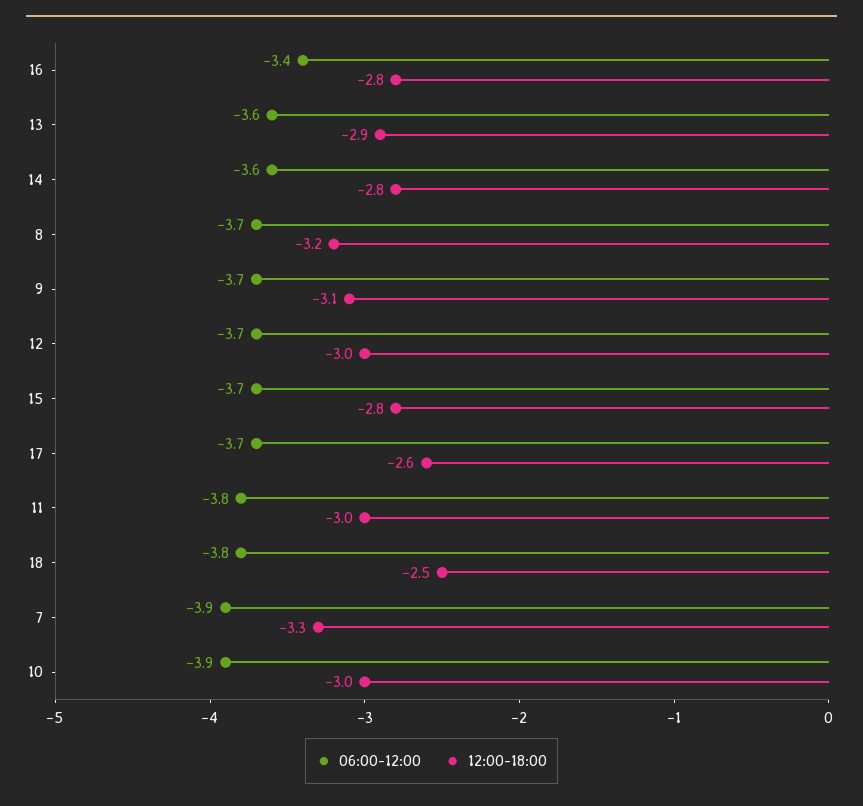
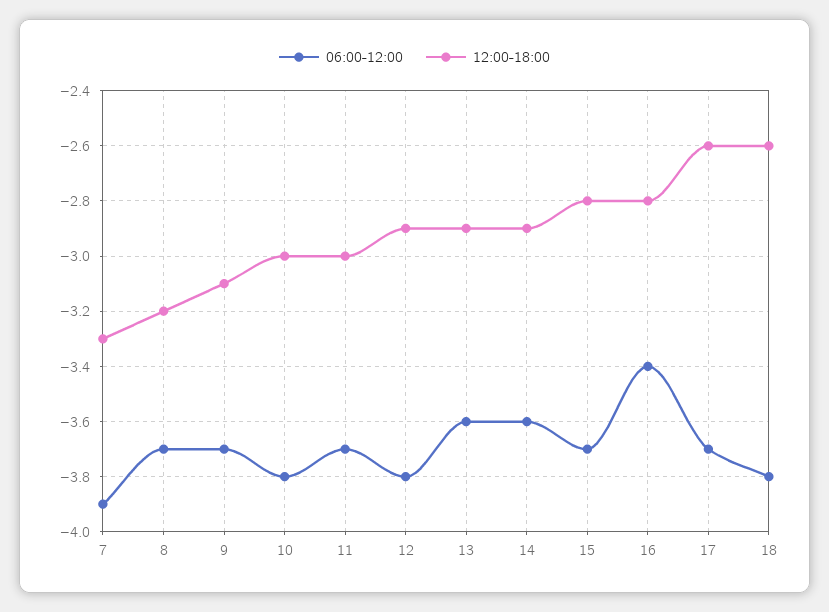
12:00-18:00, 14: -2.8 -> -2.9
06:00-12:00, 12: -3.7 -> -3.8
12:00-18:00, 12: -3 -> -2.9
06:00-12:00, 11: -3.8 -> -3.7
12:00-18:00, 18: -2.5 -> -2.6
06:00-12:00, 10: -3.9 -> -3.8

